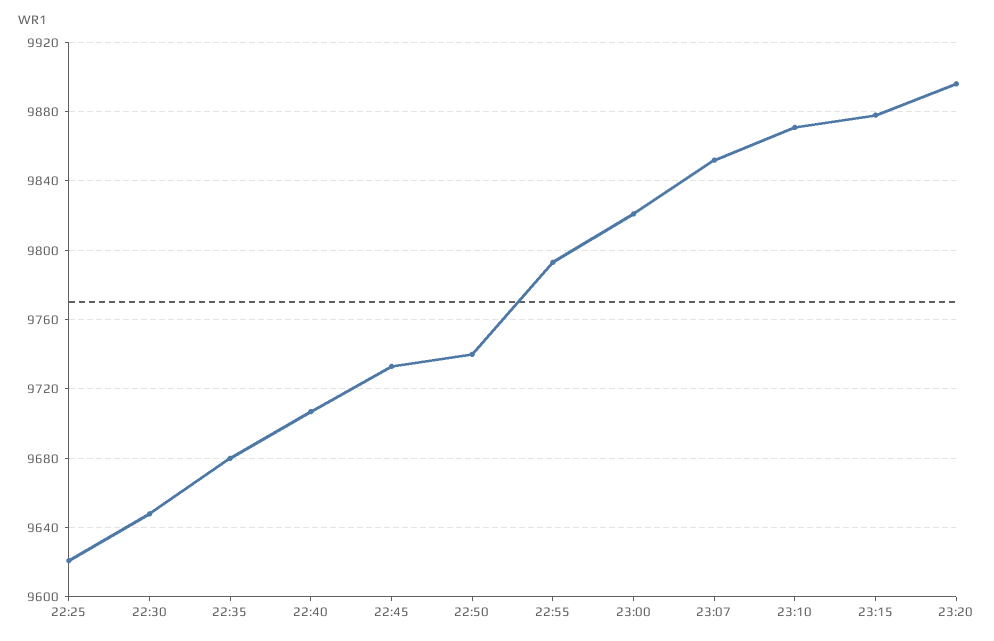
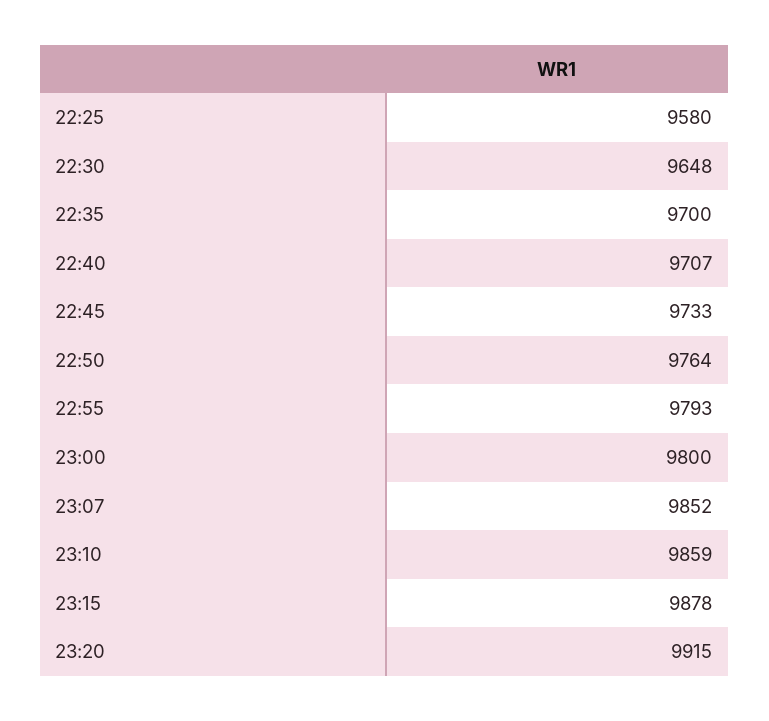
22:25: 9620 -> 9580
22:35: 9680 -> 9700
22:50: 9740 -> 9764
23:00: 9820 -> 9800
23:10: 9870 -> 9859
23:20: 9895 -> 9915

